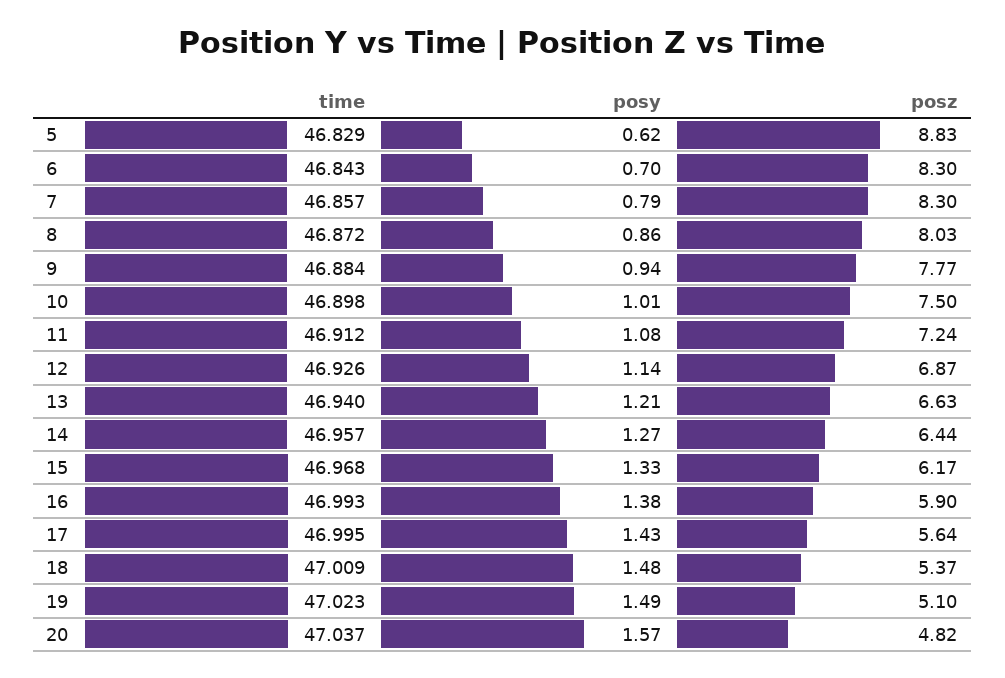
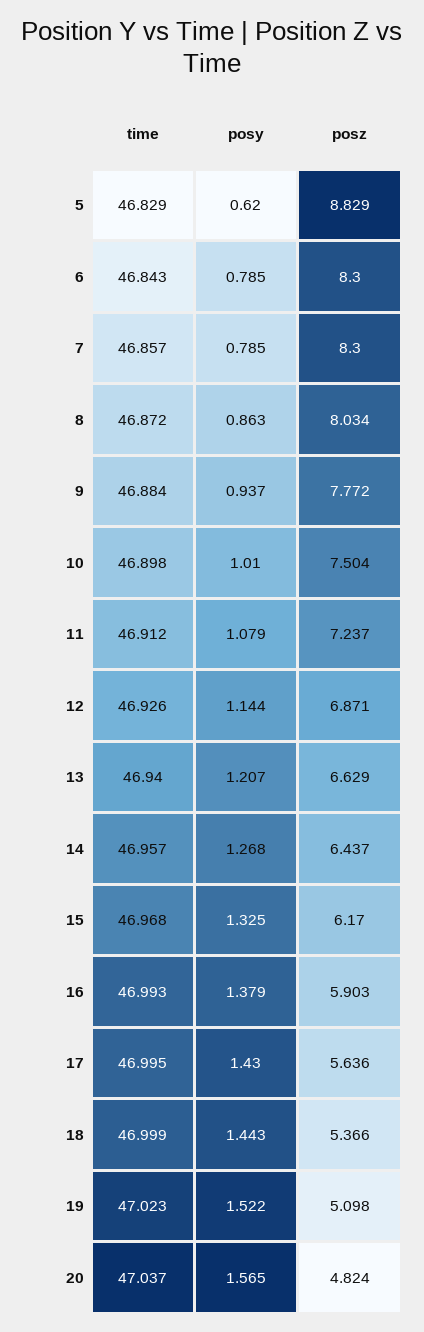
posy, 6: 0.7 -> 0.785
time, 18: 47.009 -> 46.999
posy, 18: 1.48 -> 1.443
posy, 19: 1.49 -> 1.522

